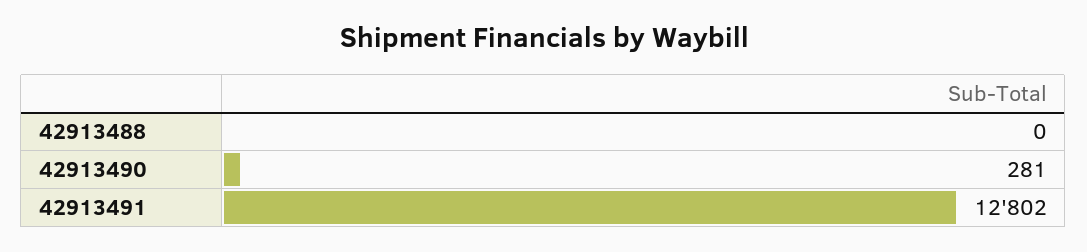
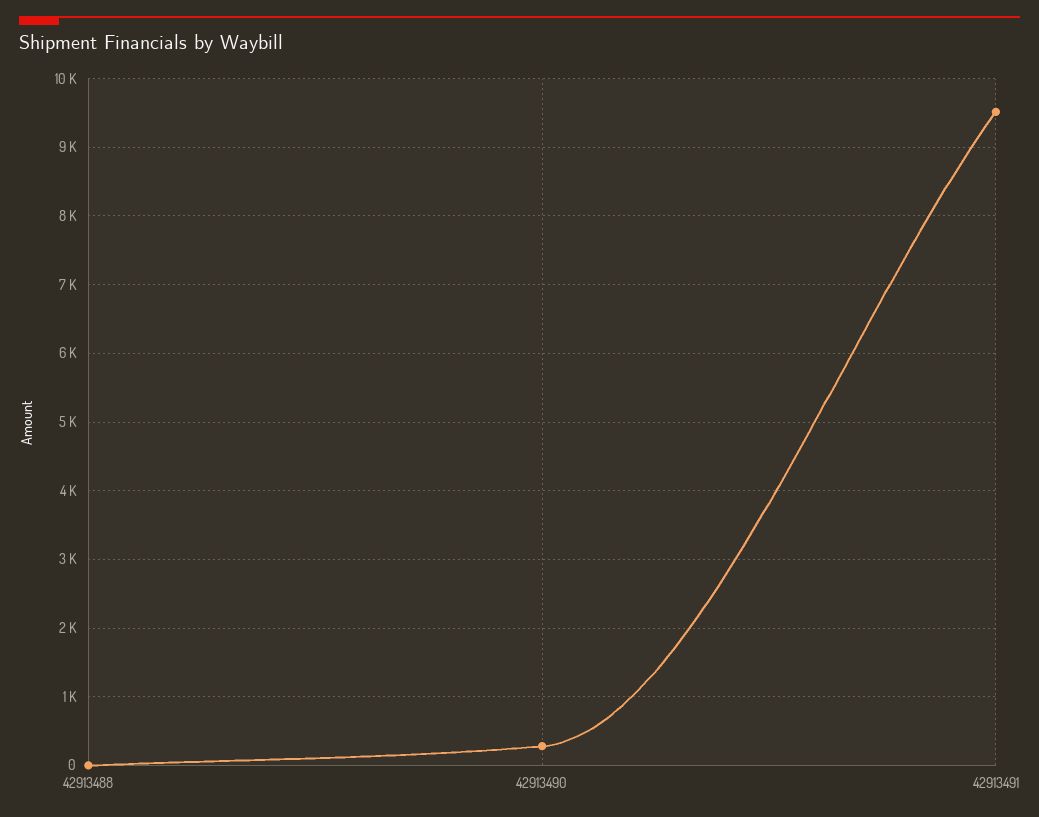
42913491: 12802 -> 9500

